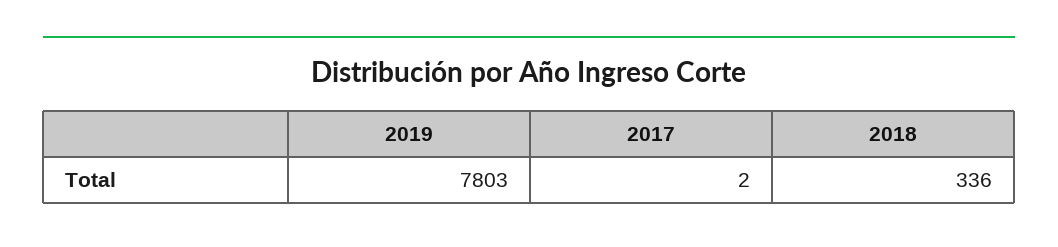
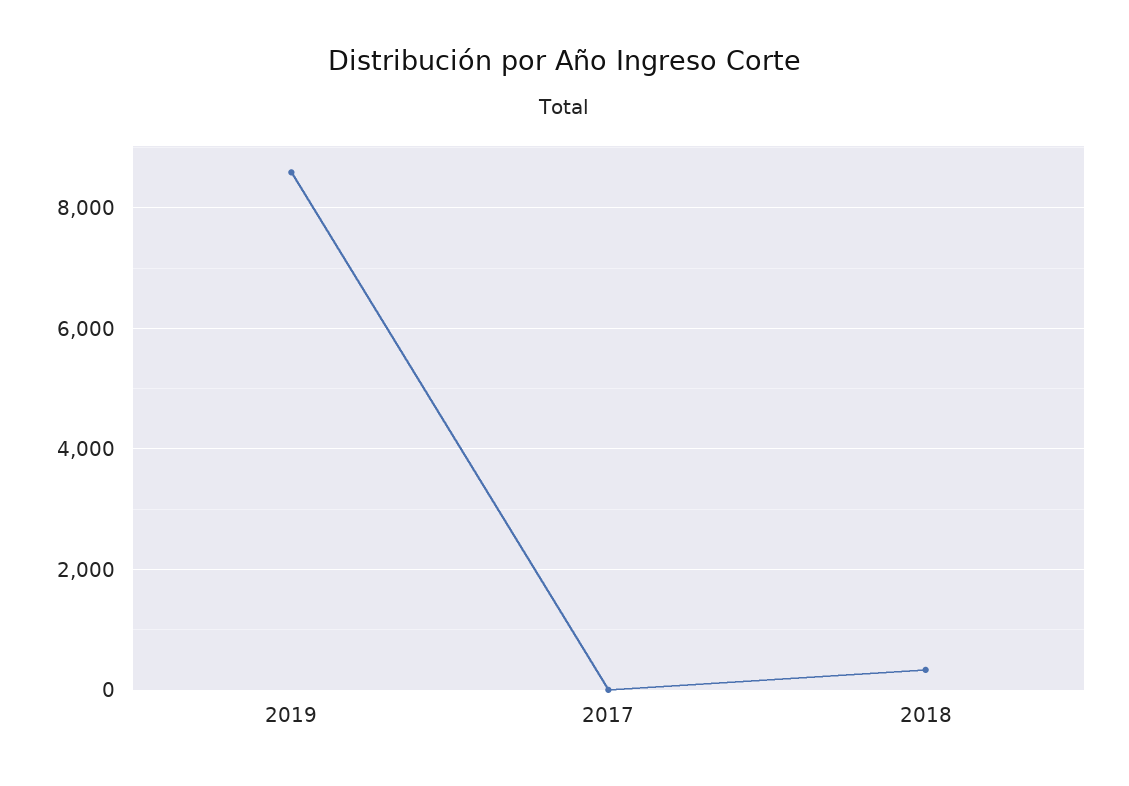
2019: 7803 -> 8600

